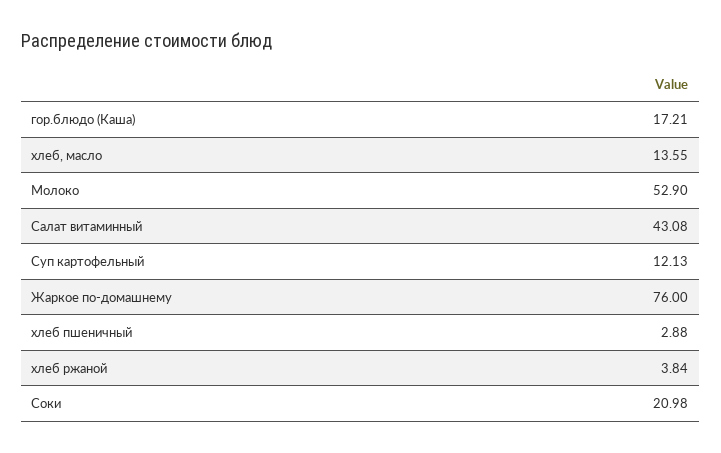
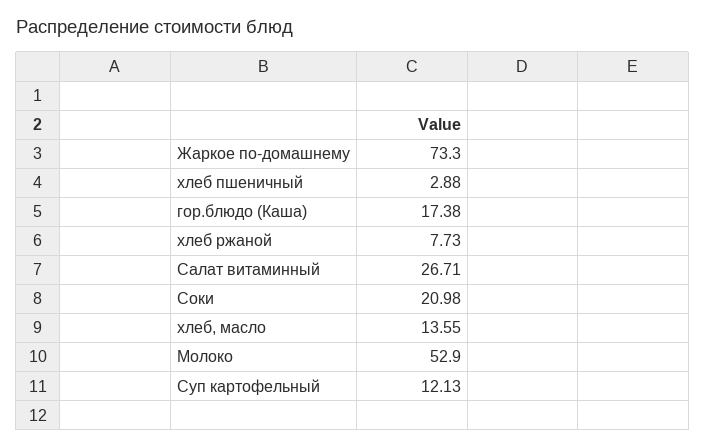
гор.блюдо (Каша): 17.21 -> 17.38
Салат витаминный: 43.08 -> 26.71
Жаркое по-домашнему: 76 -> 73.3
хлеб ржаной: 3.84 -> 7.73

